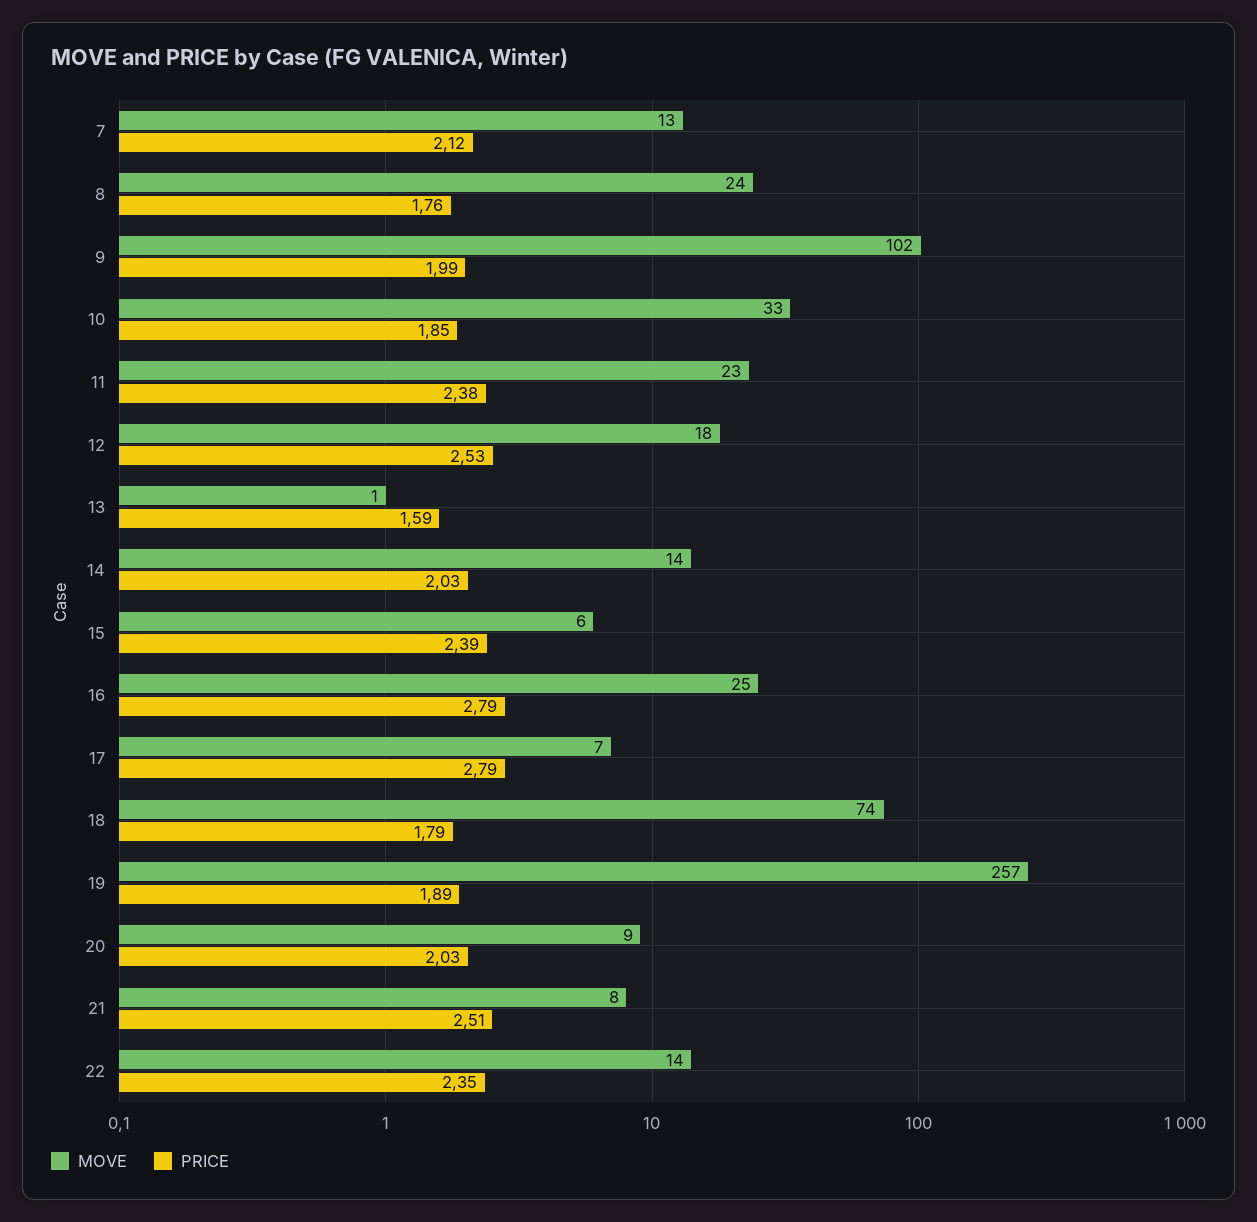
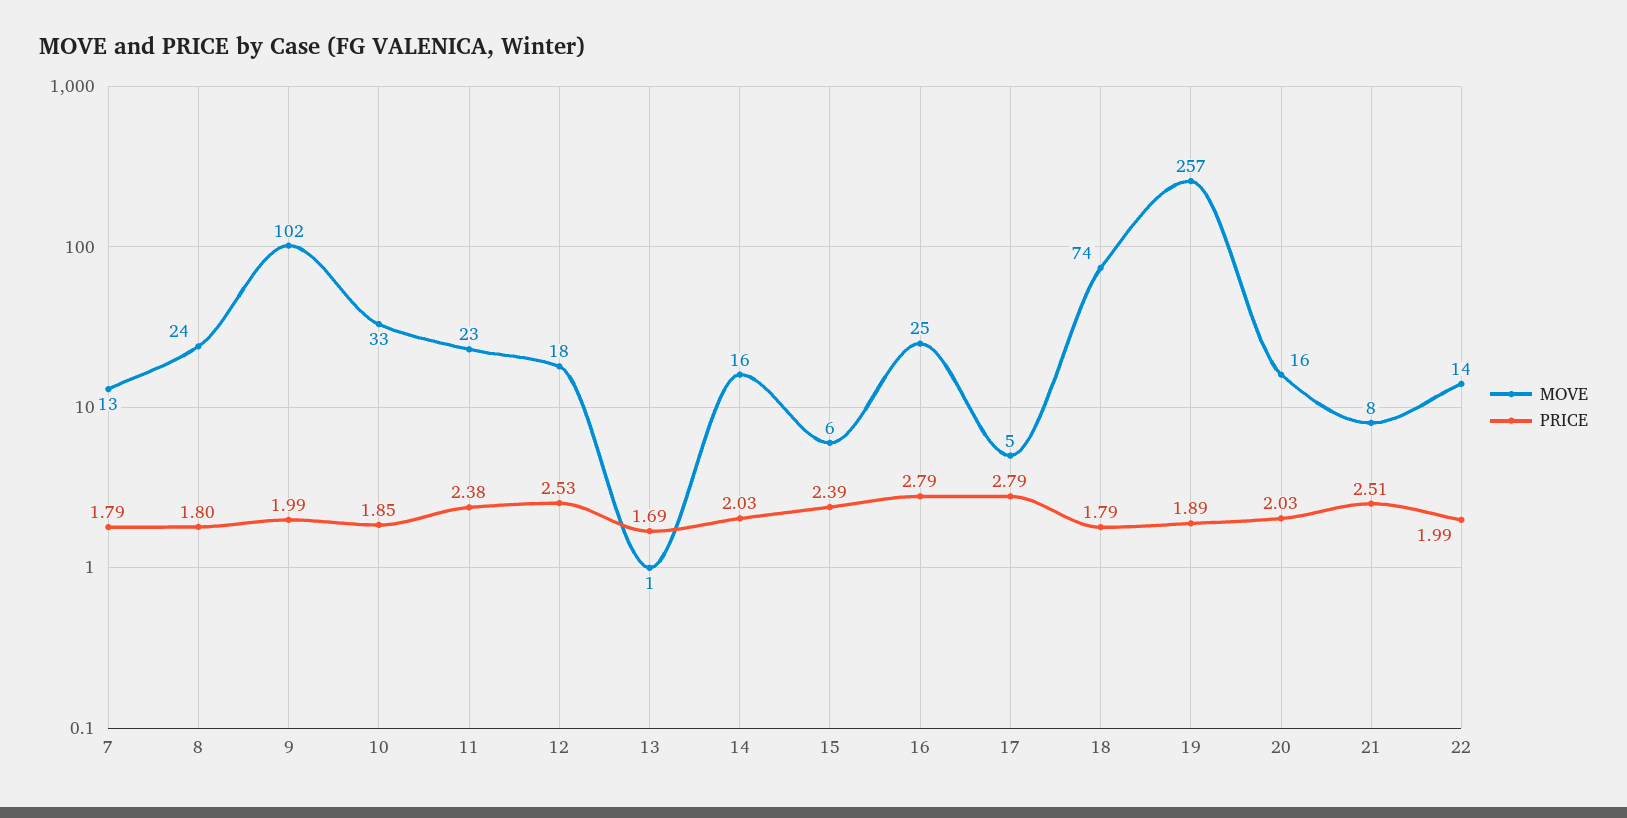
PRICE, 7: 2.12 -> 1.79
PRICE, 8: 1.76 -> 1.8
PRICE, 13: 1.59 -> 1.69
MOVE, 14: 14 -> 16
MOVE, 17: 7 -> 5
MOVE, 20: 9 -> 16
PRICE, 22: 2.35 -> 1.99

